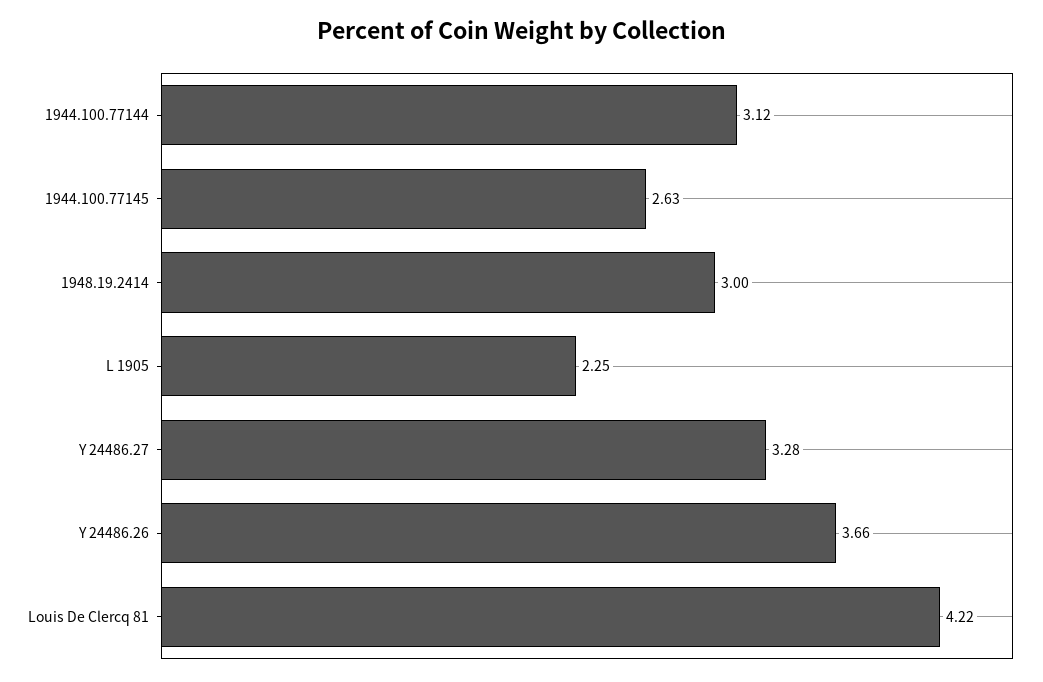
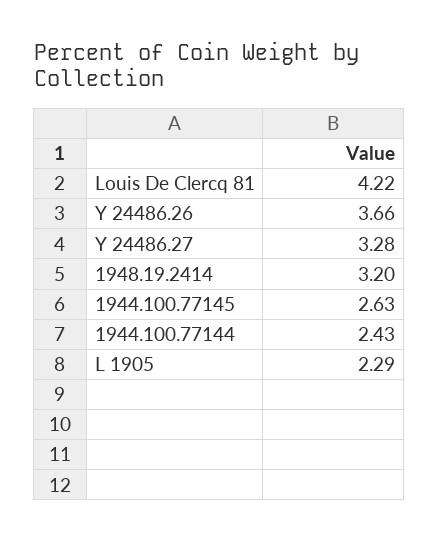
1944.100.77144: 3.12 -> 2.43
1948.19.2414: 3 -> 3.2
L 1905: 2.25 -> 2.29

